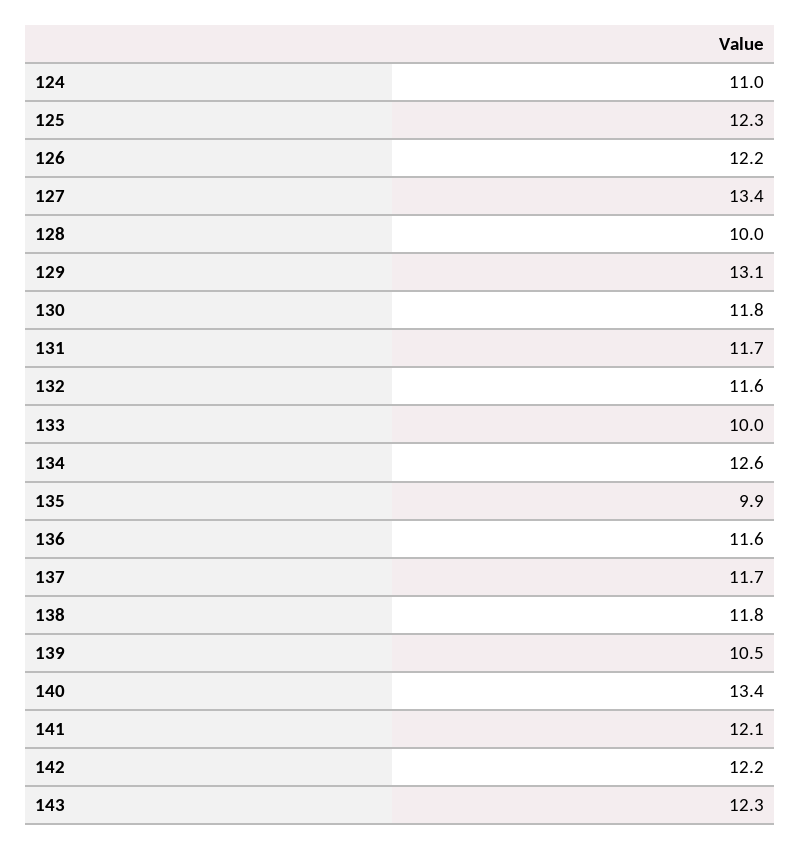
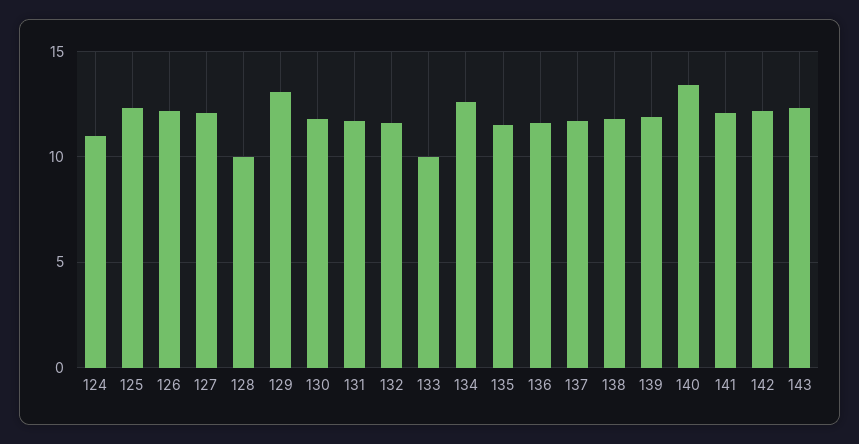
127: 13.4 -> 12
135: 9.9 -> 11.5
139: 10.5 -> 12

